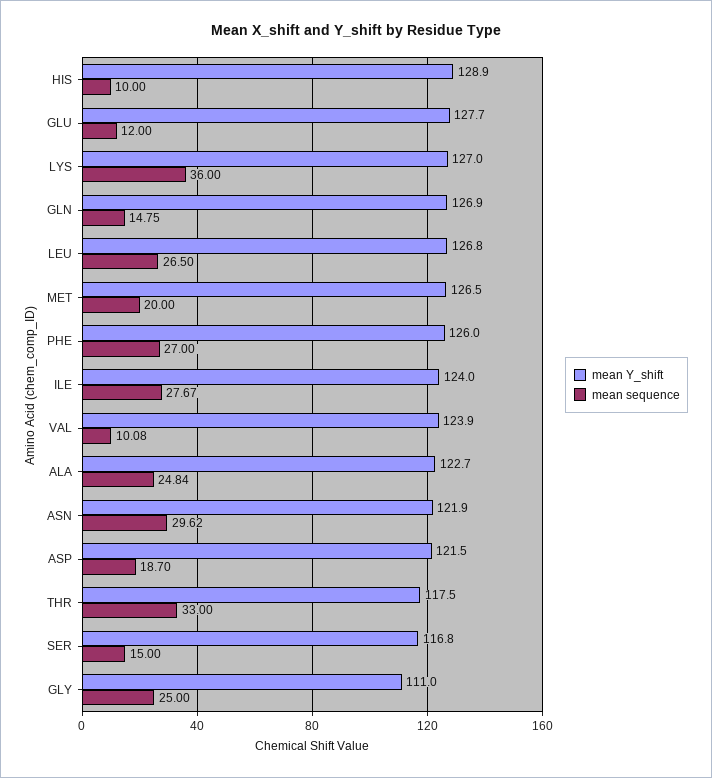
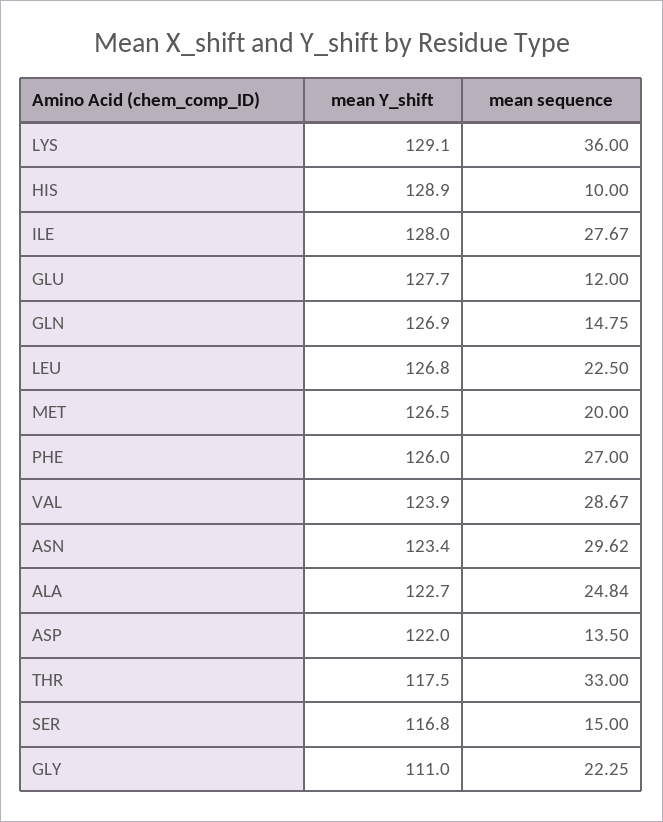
mean Y_shift, LYS: 127 -> 129.1
mean sequence, LEU: 26.5 -> 22.5
mean Y_shift, ILE: 124 -> 128
mean sequence, VAL: 10.08 -> 28.67
mean Y_shift, ASN: 121.9 -> 123.4
mean Y_shift, ASP: 121.5 -> 122
mean sequence, ASP: 18.7 -> 13.5
mean sequence, GLY: 25 -> 22.25

